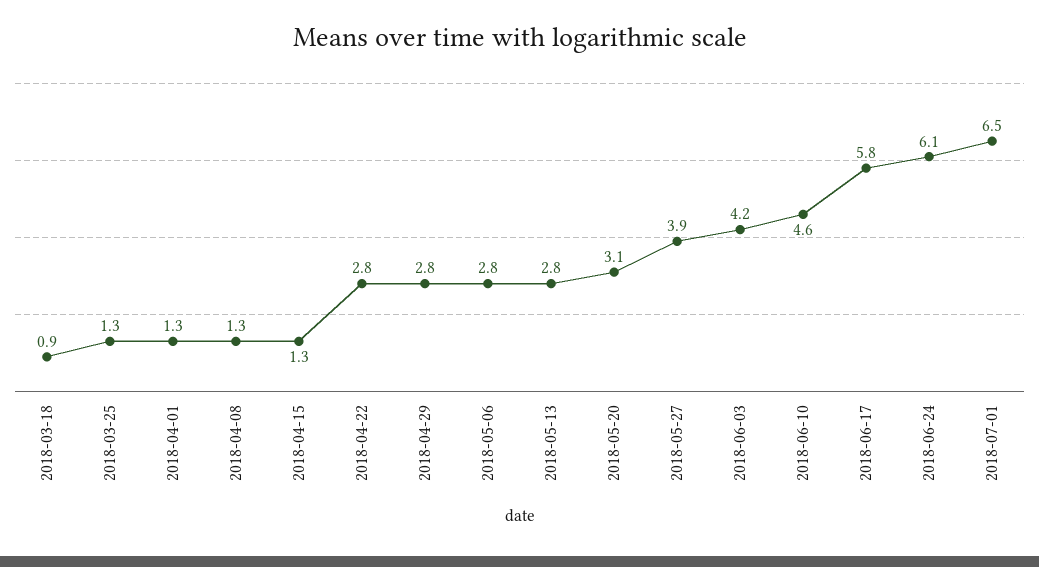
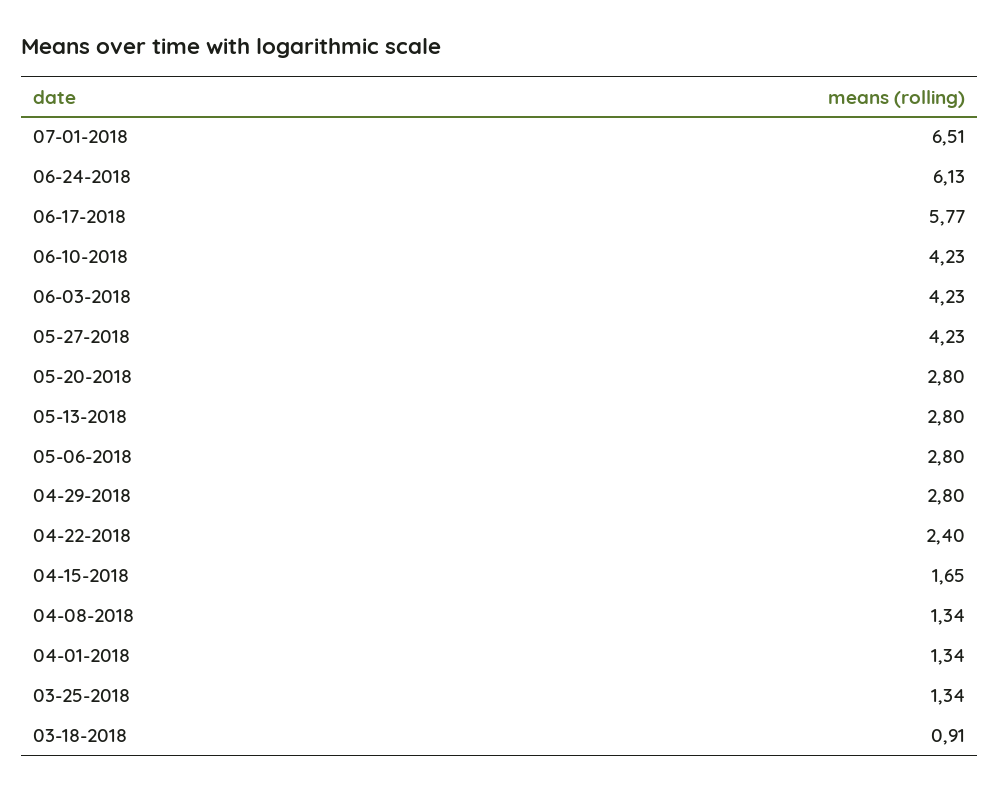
2018-04-15: 1.3 -> 1.65
2018-04-22: 2.8 -> 2.4
2018-05-20: 3.1 -> 2.8
2018-05-27: 3.9 -> 4.23
2018-06-10: 4.6 -> 4.23

